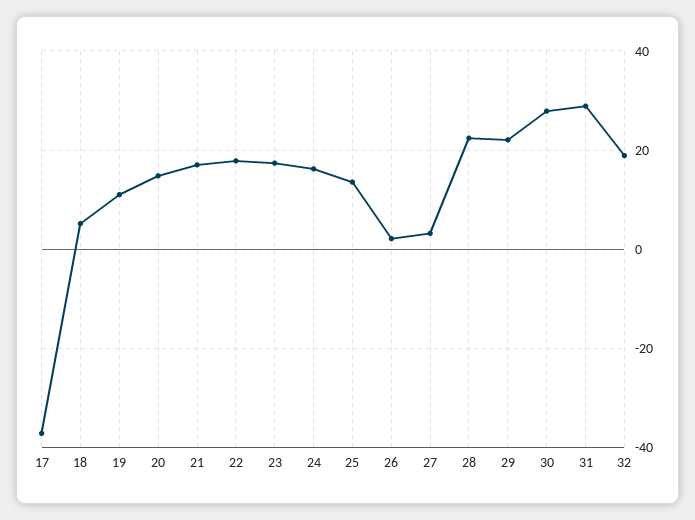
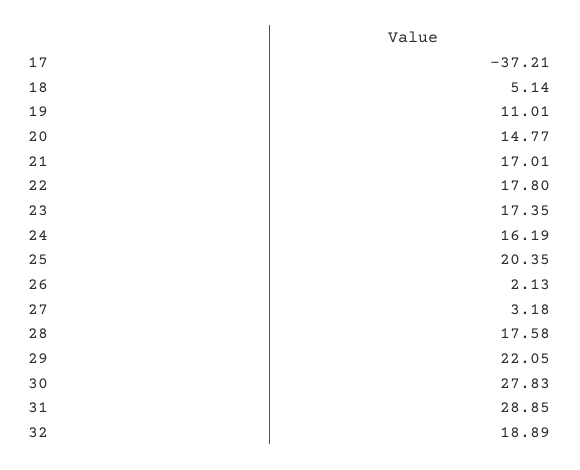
25: 14 -> 20.35
28: 22 -> 17.58

